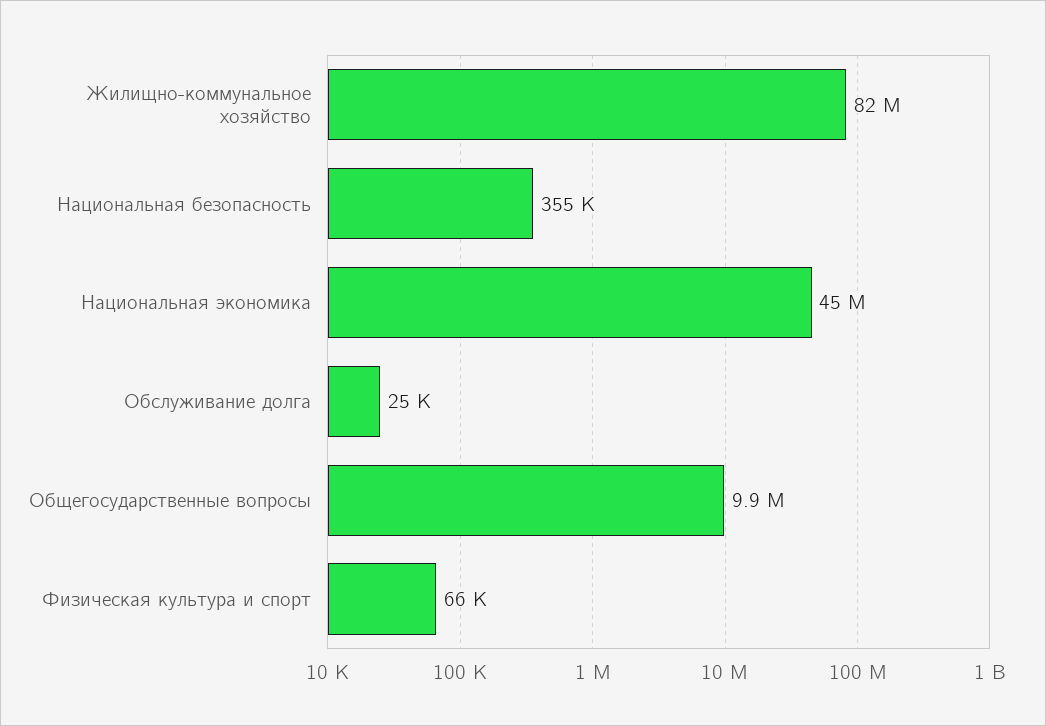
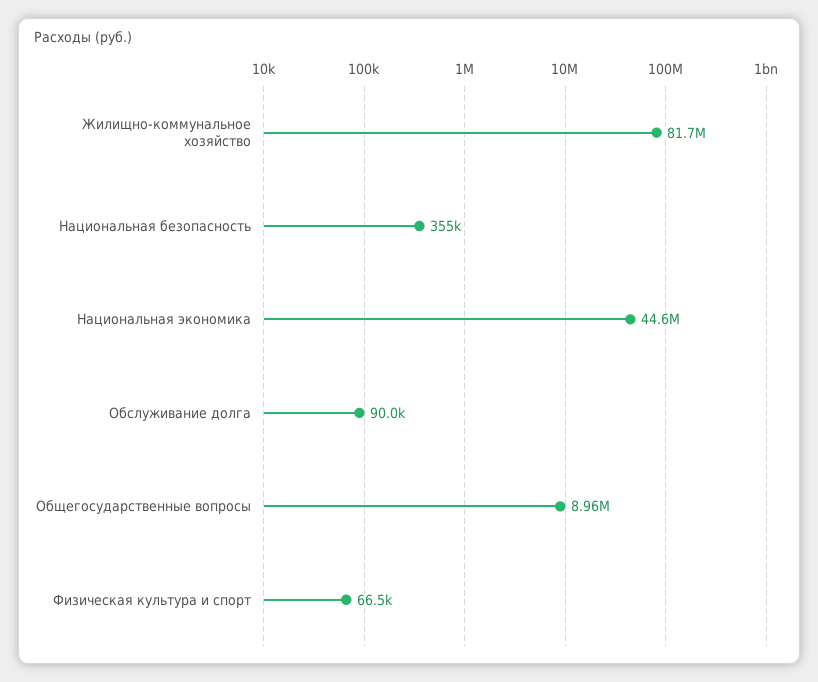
Обслуживание долга: 25000 -> 90000
Общегосударственные вопросы: 9900000 -> 8960000

